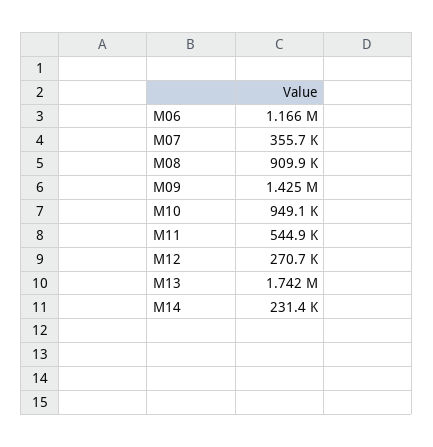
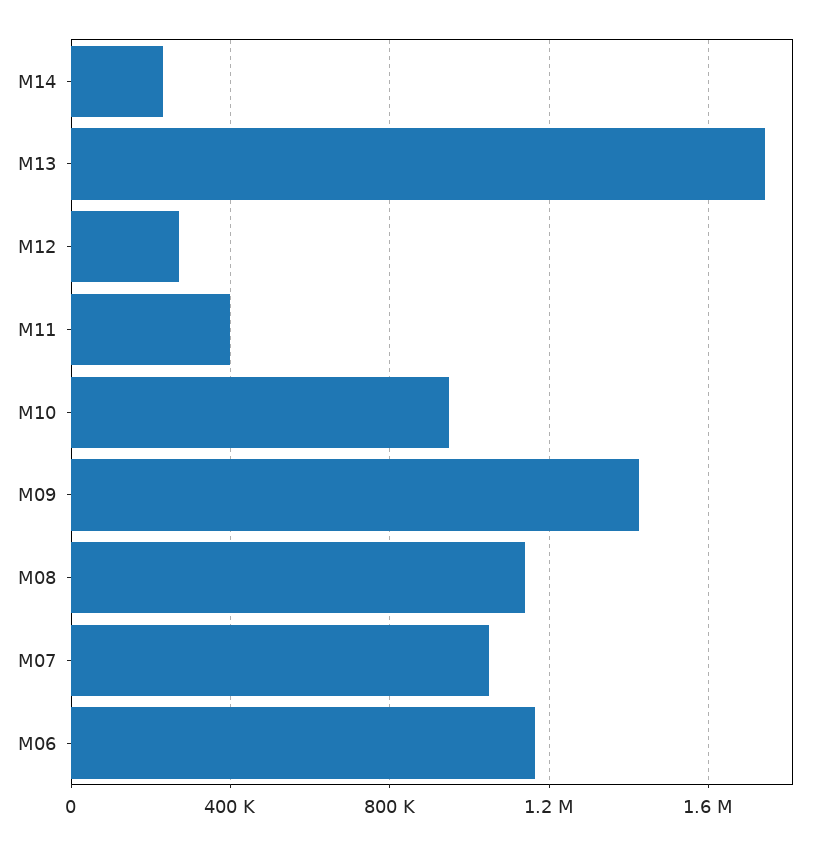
M07: 355700 -> 1050000
M08: 909900 -> 1150000
M11: 544900 -> 400000

